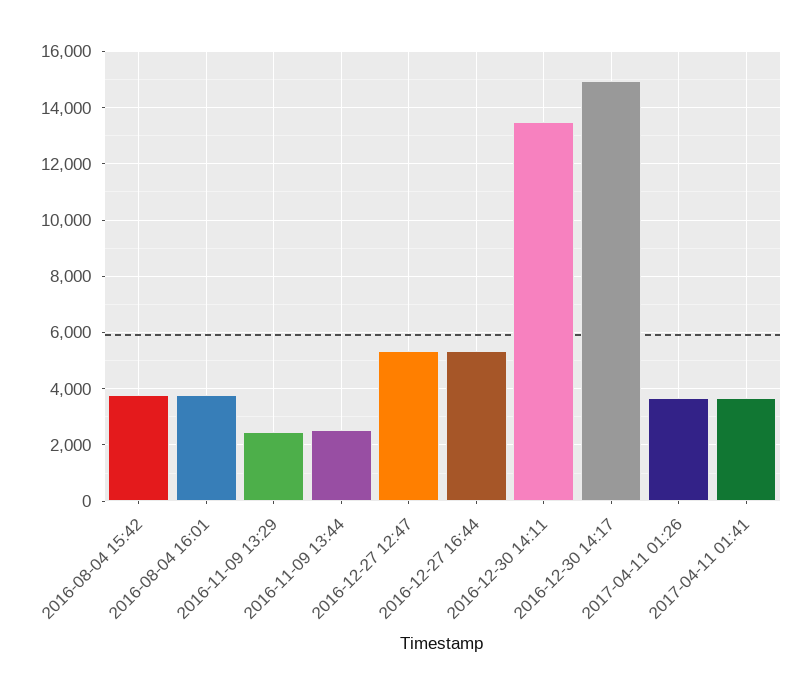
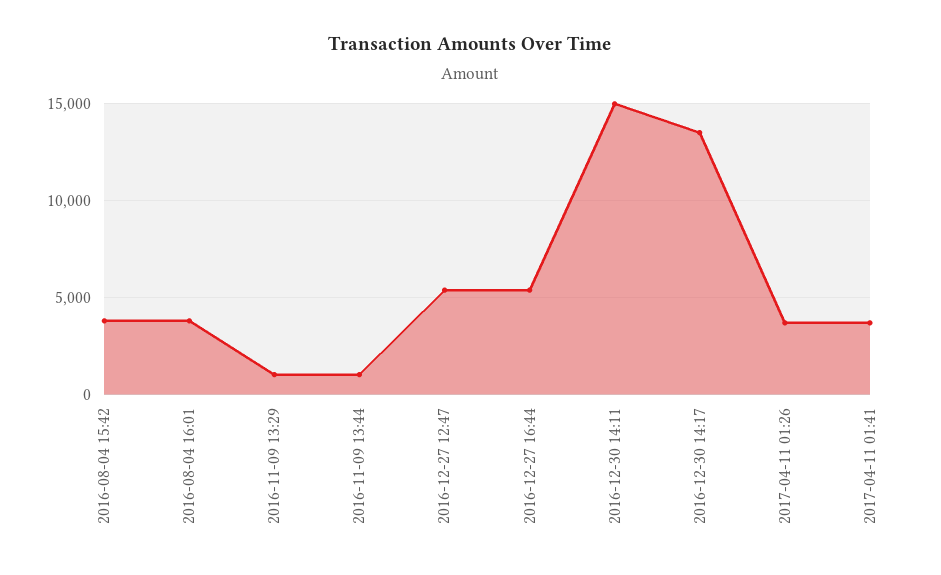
2016-11-09 13:29: 2500 -> 1000
2016-11-09 13:44: 2500 -> 1000
2016-12-30 14:11: 13500 -> 15000
2016-12-30 14:17: 15000 -> 13500

